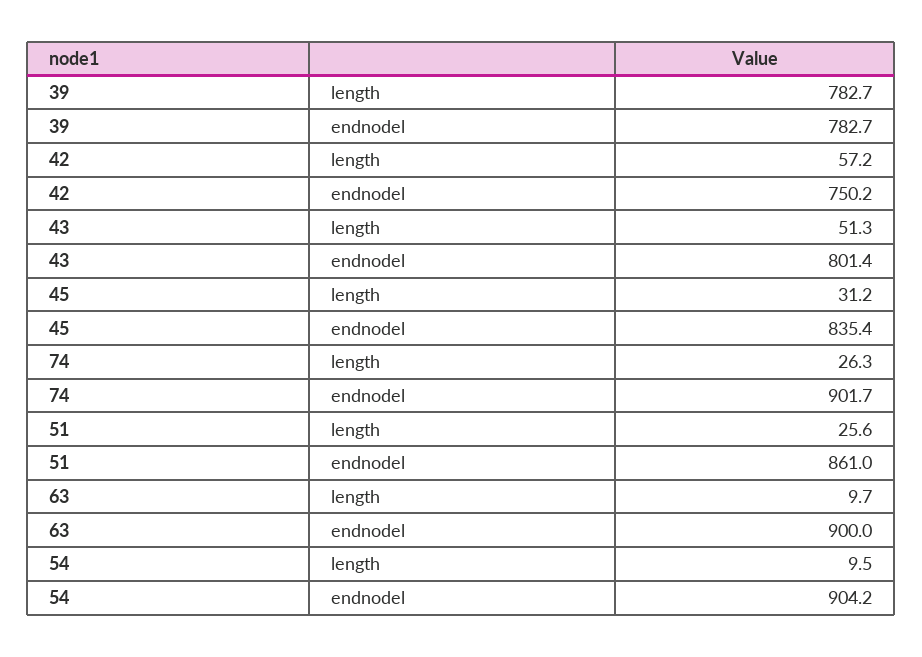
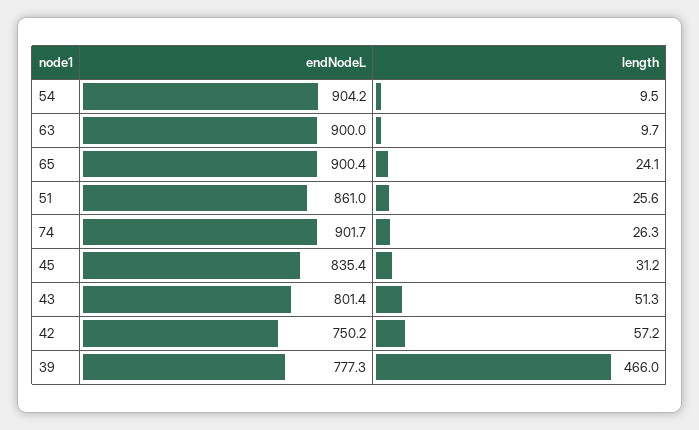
39, length: 782.7 -> 466
39, endnodel: 782.7 -> 777.3
65, endnodel: none -> 900.4
65, length: none -> 24.1

